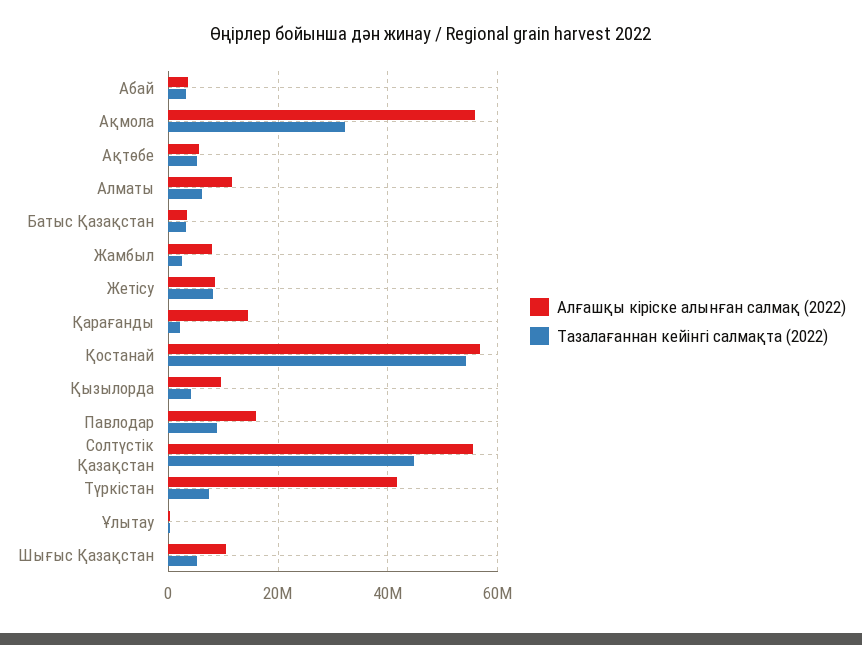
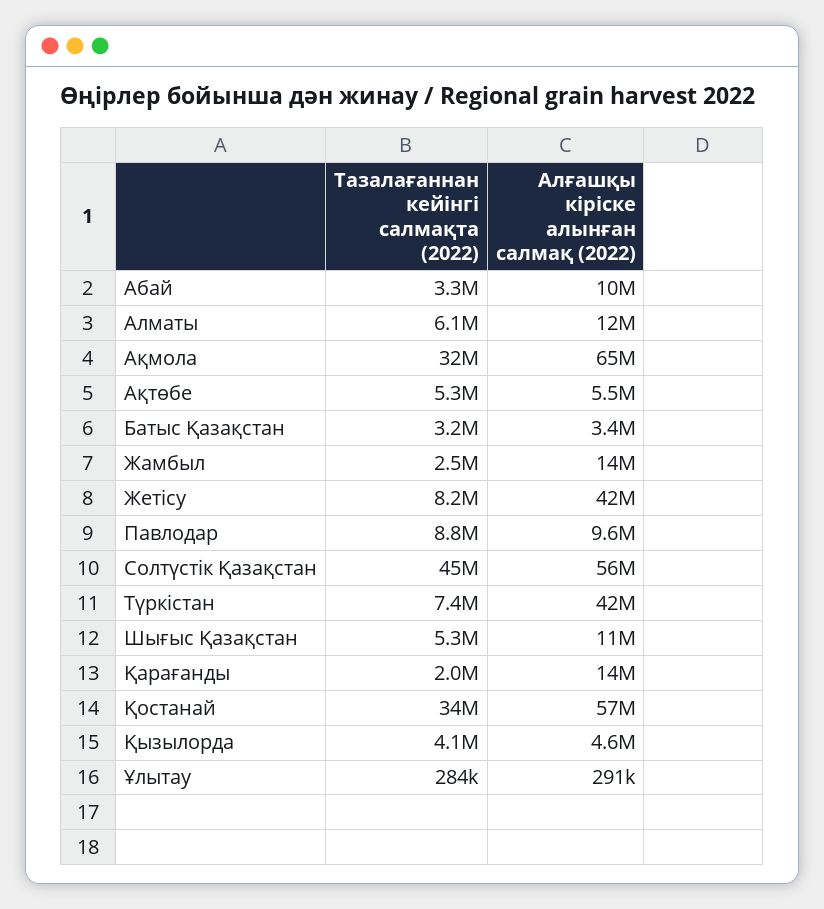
Алғашқы кіріске алынған салмақ (2022), Абай: 4000000 -> 10000000
Алғашқы кіріске алынған салмақ (2022), Ақмола: 56000000 -> 65000000
Алғашқы кіріске алынған салмақ (2022), Жамбыл: 8000000 -> 14000000
Алғашқы кіріске алынған салмақ (2022), Жетісу: 8000000 -> 42000000
Тазалағаннан кейінгі салмақта (2022), Қостанай: 54000000 -> 34000000
Алғашқы кіріске алынған салмақ (2022), Қызылорда: 10000000 -> 4600000
Алғашқы кіріске алынған салмақ (2022), Павлодар: 16000000 -> 9600000

